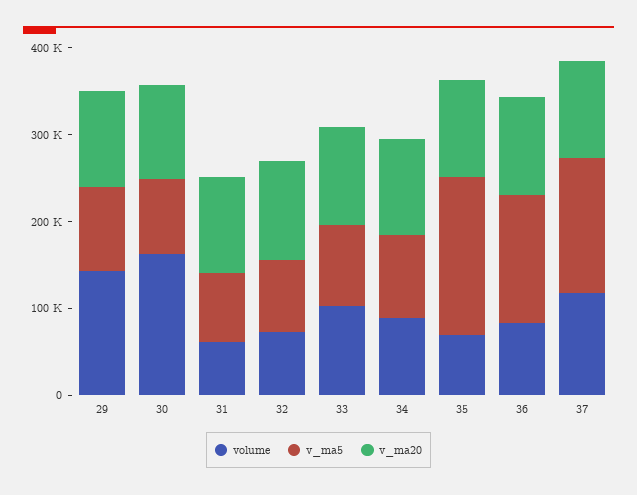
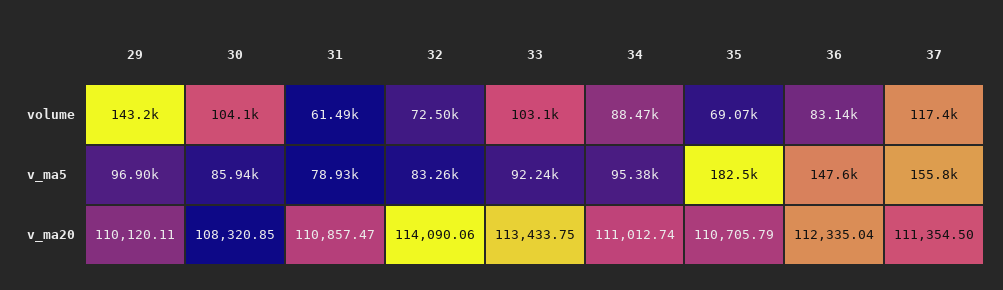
volume, 30: 160000 -> 104100

